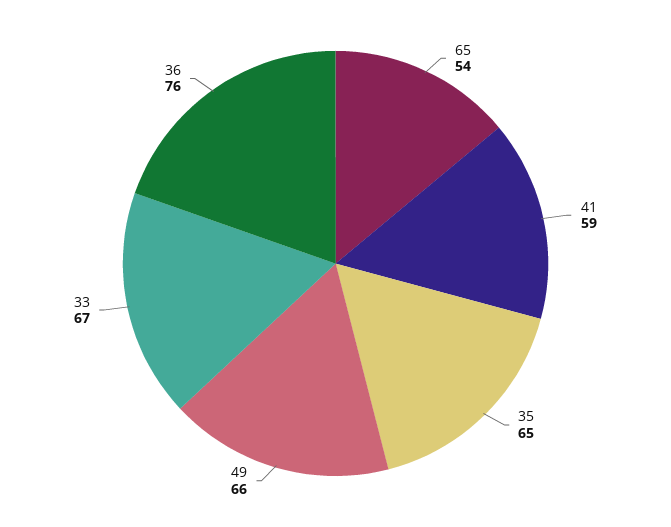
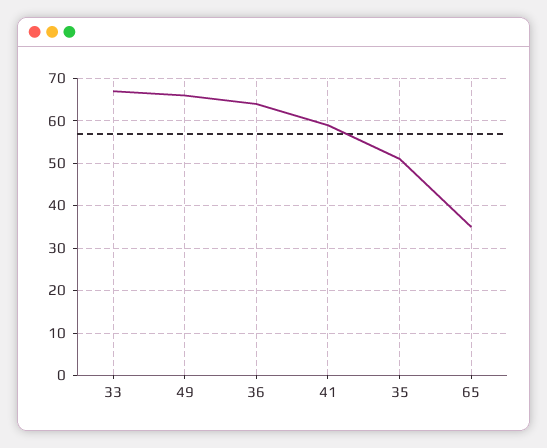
65: 54 -> 35
35: 65 -> 50
36: 76 -> 65

